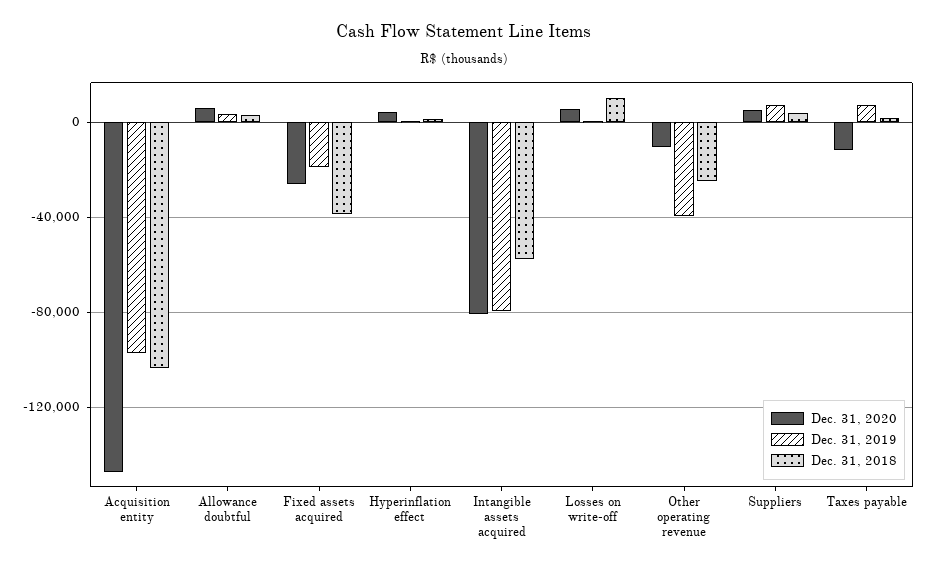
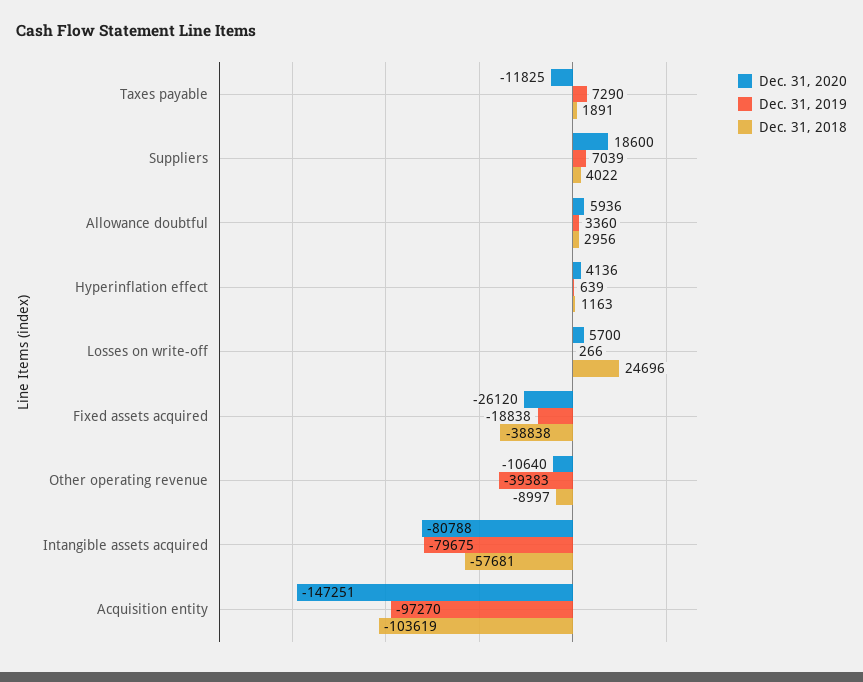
Dec. 31, 2018, Losses on write-off: 10000 -> 24696
Dec. 31, 2018, Other operating revenue: -25000 -> -8997
Dec. 31, 2020, Suppliers: 5000 -> 18600

